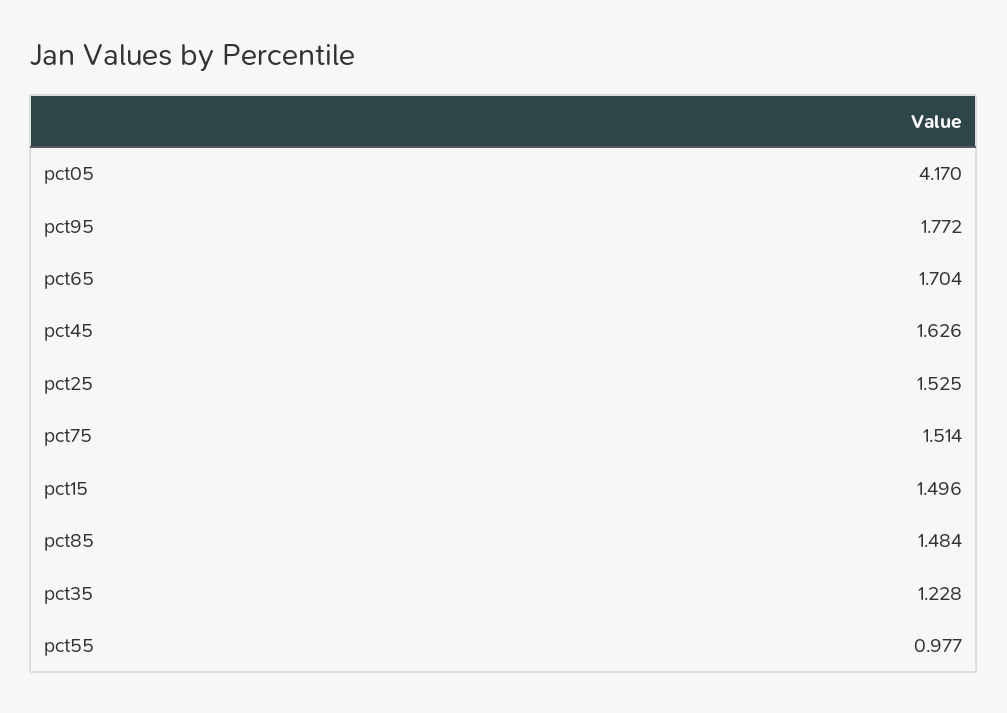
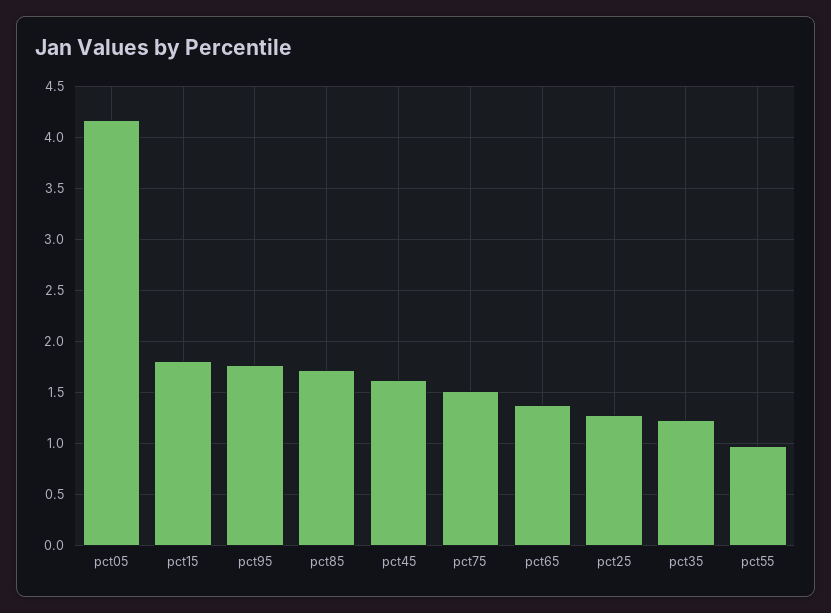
pct65: 1.704 -> 1.4
pct25: 1.525 -> 1.3
pct15: 1.496 -> 1.8
pct85: 1.484 -> 1.7

